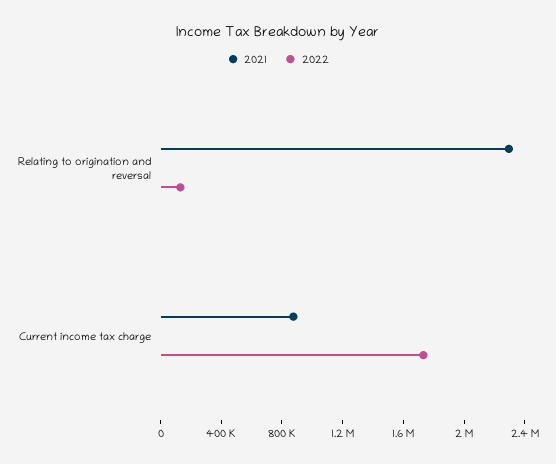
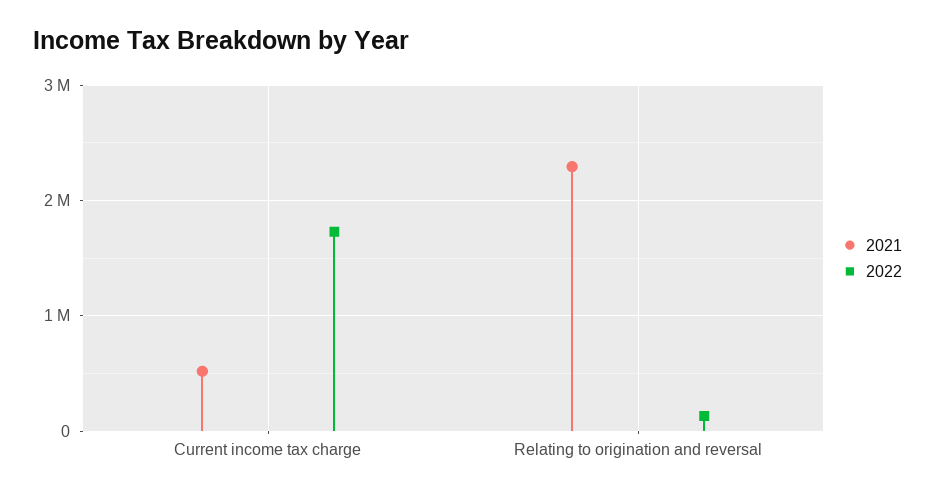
2021, Current income tax charge: 900000 -> 500000

